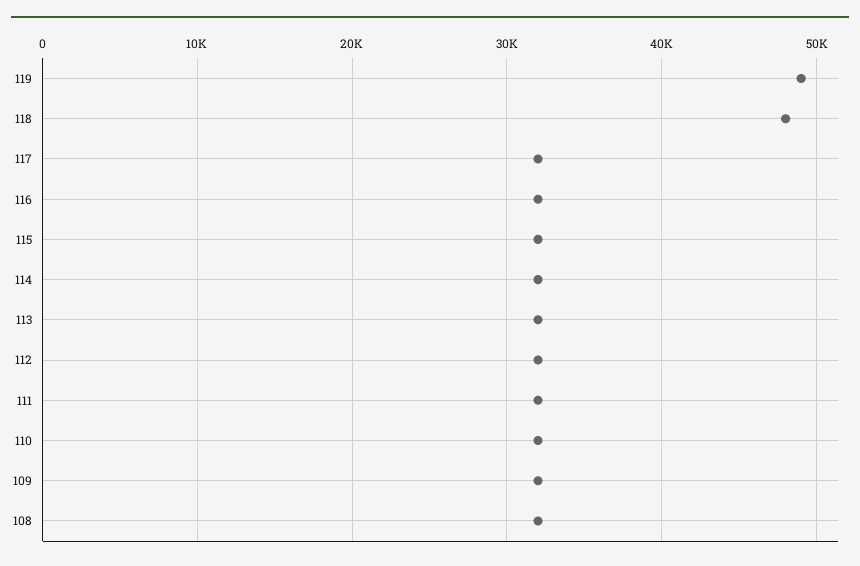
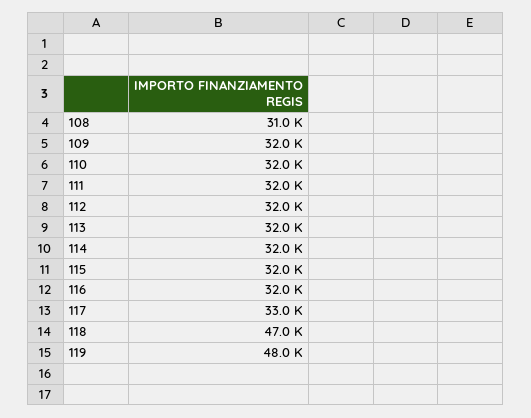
119: 49000 -> 48000
118: 48000 -> 47000
117: 32000 -> 33000
108: 32000 -> 31000

